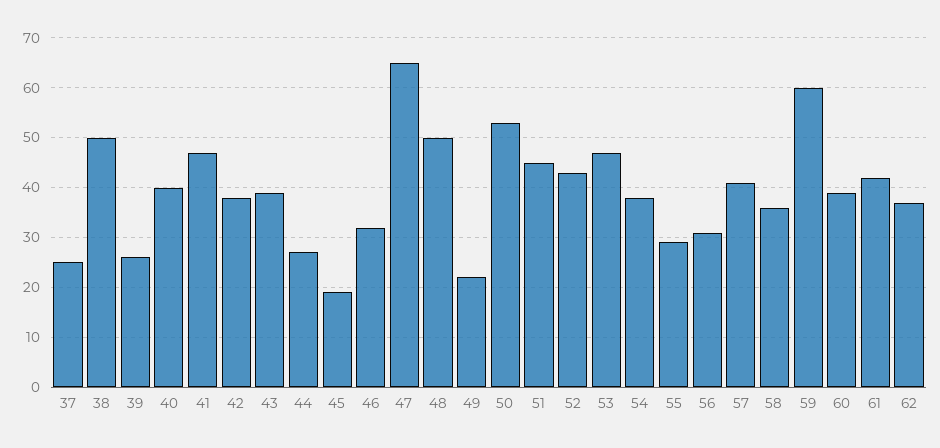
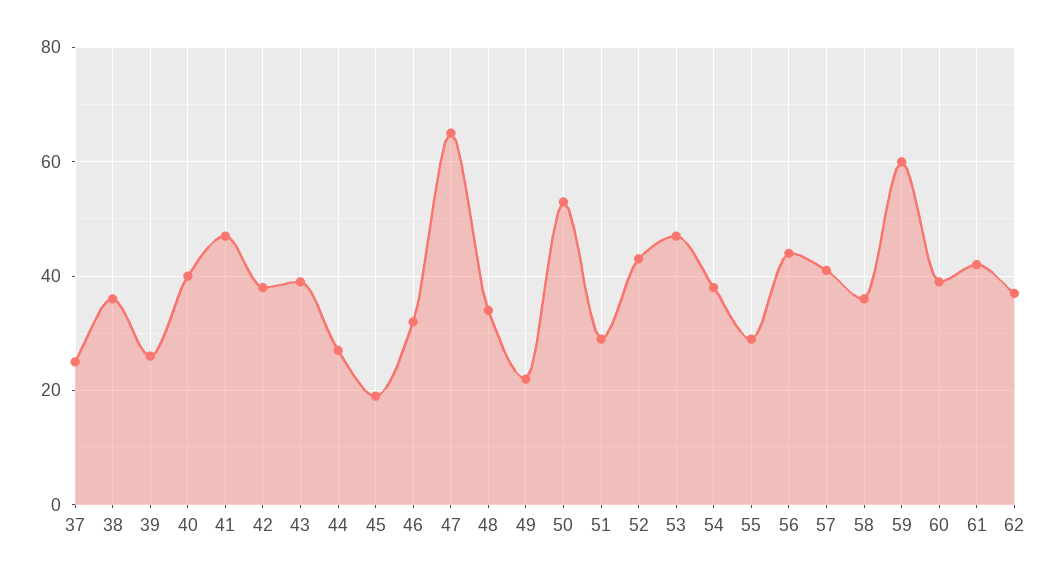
38: 50 -> 35
48: 50 -> 35
51: 45 -> 30
56: 30 -> 45

